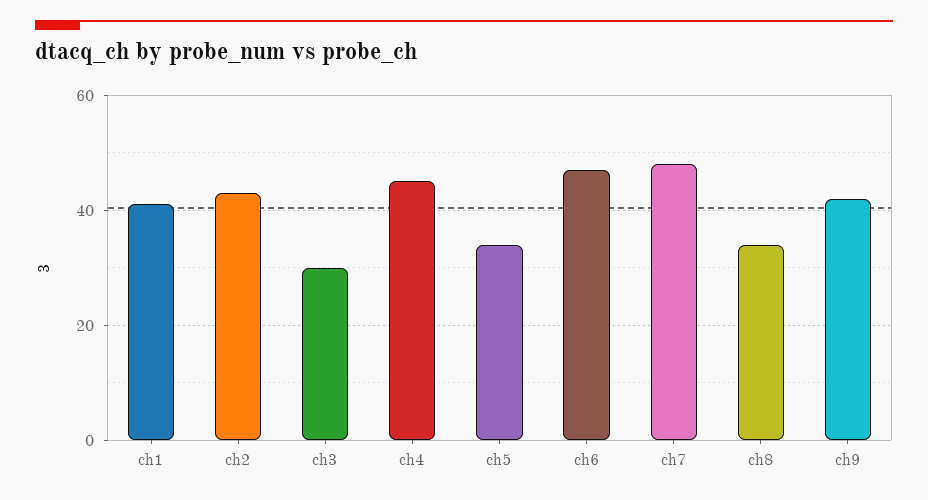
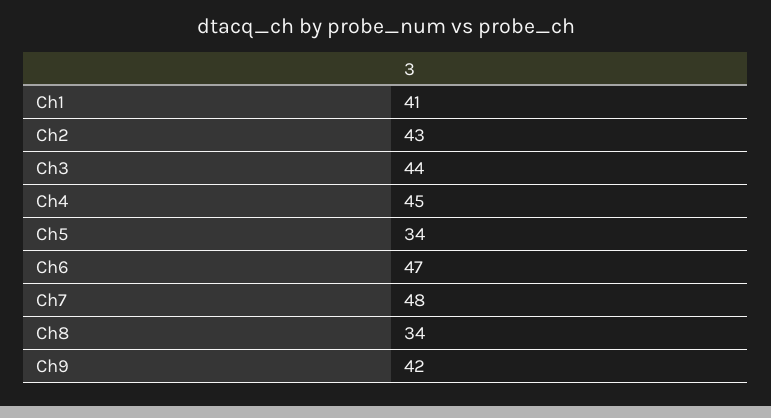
ch3: 30 -> 44

